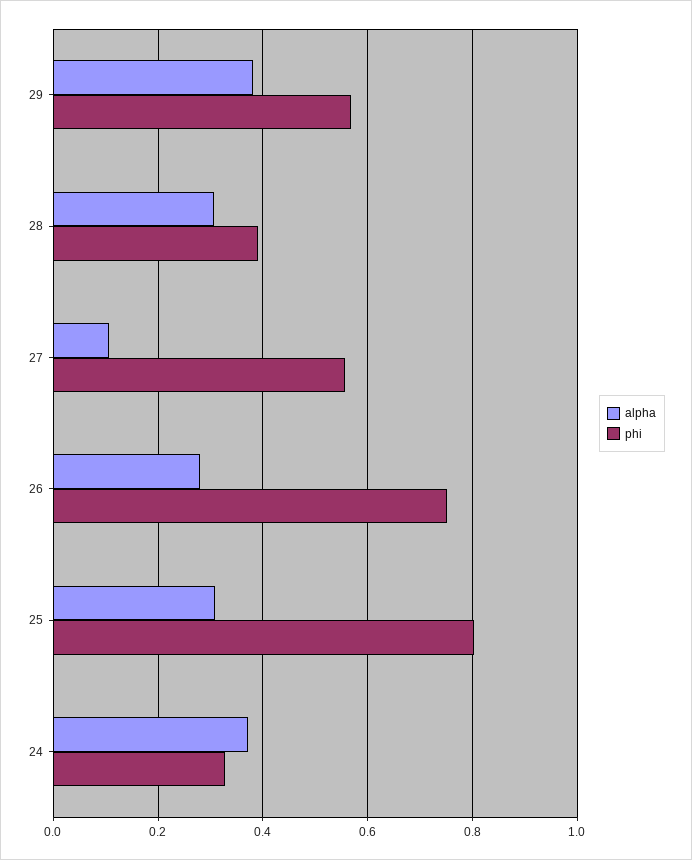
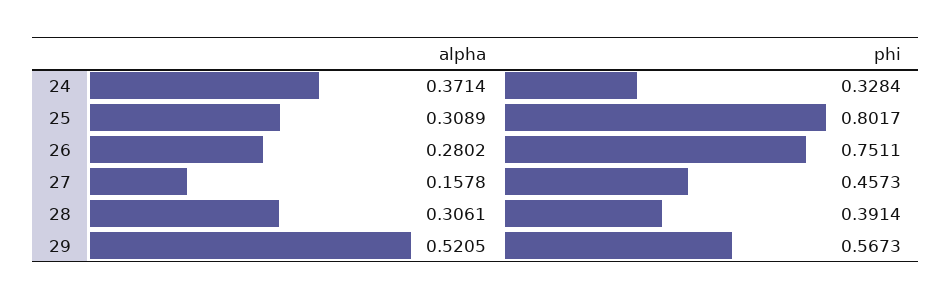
alpha, 29: 0.38 -> 0.5205
alpha, 27: 0.1 -> 0.1578
phi, 27: 0.56 -> 0.4573

